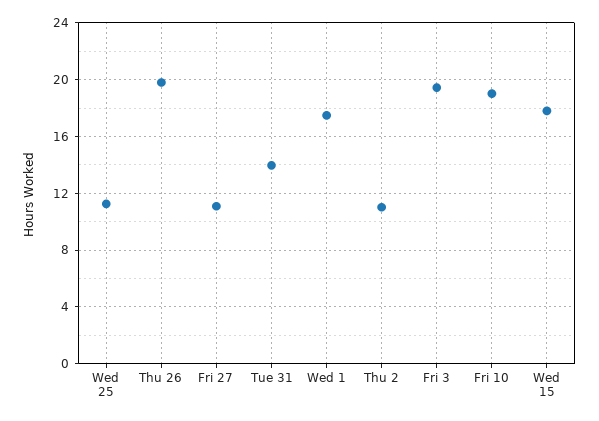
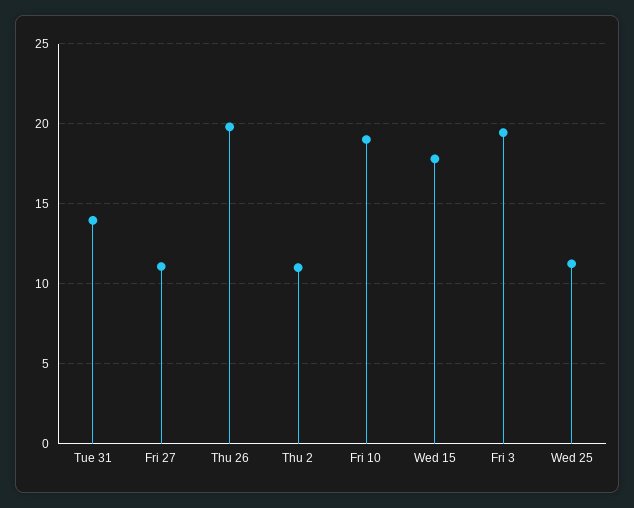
Wed 1: 17.5 -> none

